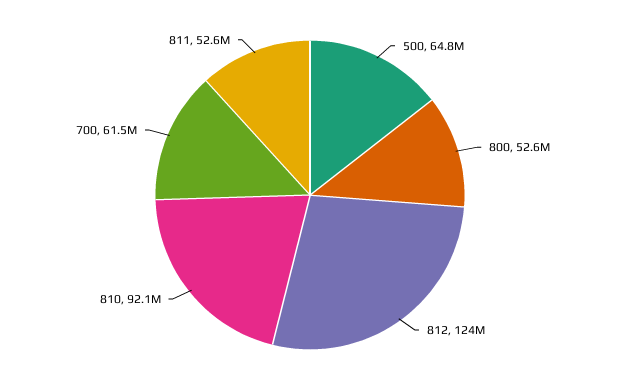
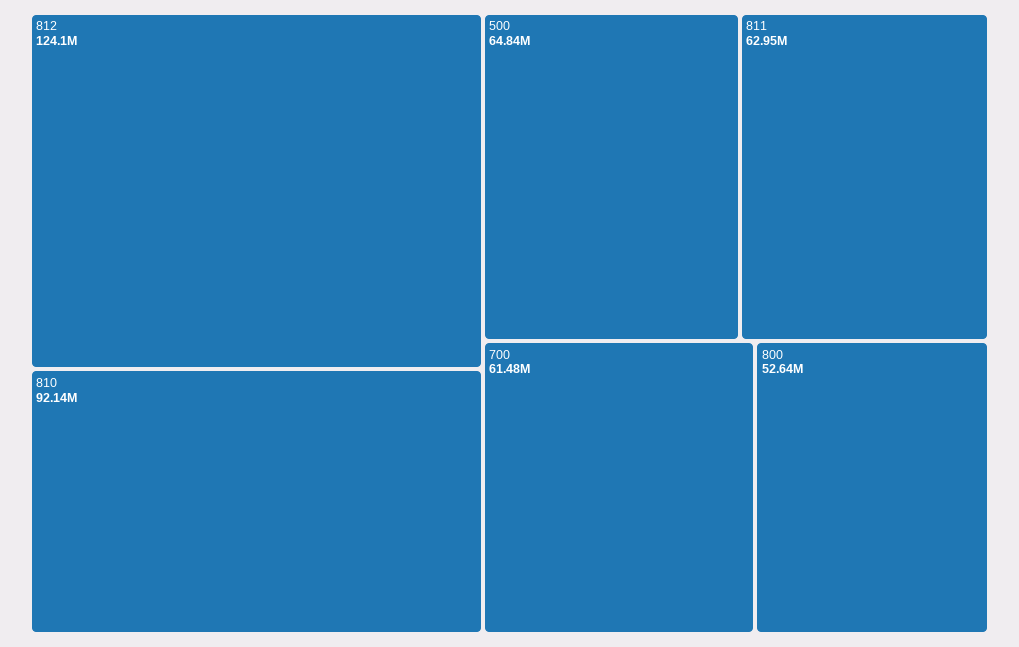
811: 52600000 -> 62950000

